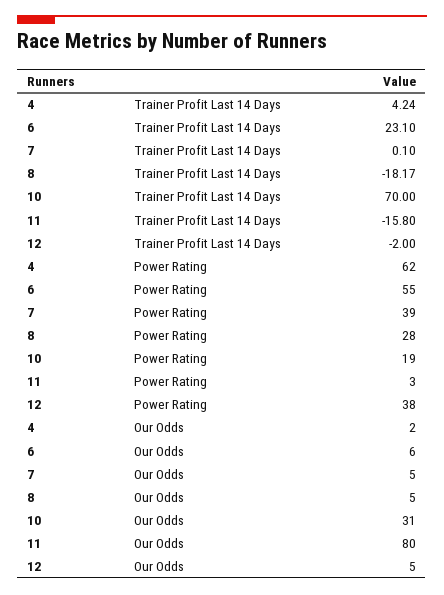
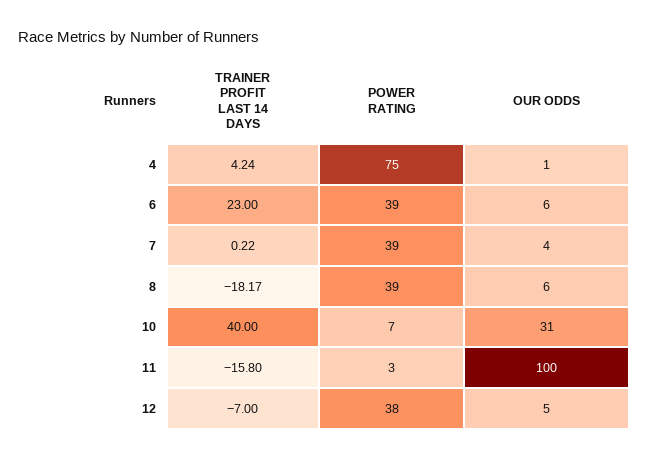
6, Trainer Profit Last 14 Days: 23.1 -> 23
7, Trainer Profit Last 14 Days: 0.1 -> 0.22
10, Trainer Profit Last 14 Days: 70 -> 40
12, Trainer Profit Last 14 Days: -2 -> -7
4, Power Rating: 62 -> 75
6, Power Rating: 55 -> 39
8, Power Rating: 28 -> 39
10, Power Rating: 19 -> 7
4, Our Odds: 2 -> 1
7, Our Odds: 5 -> 4
8, Our Odds: 5 -> 6
11, Our Odds: 80 -> 100

